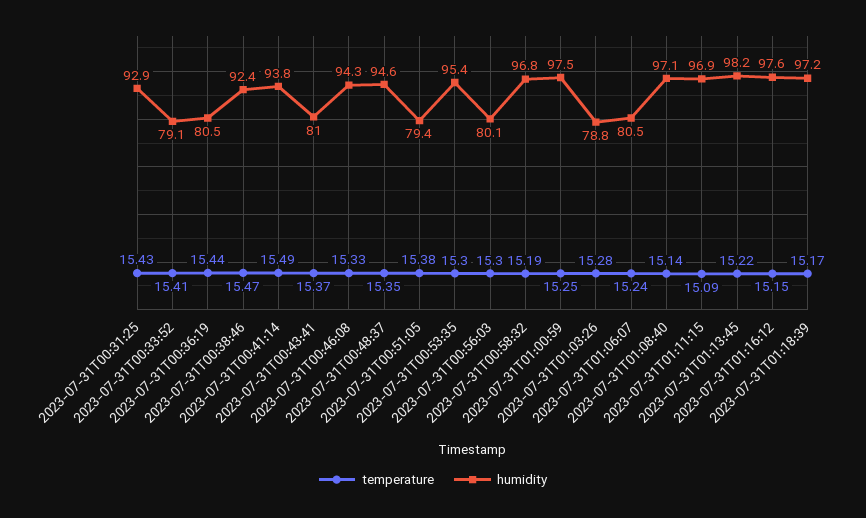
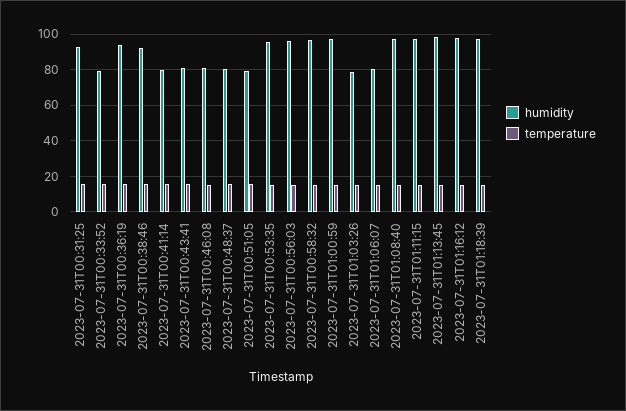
humidity, 2023-07-31T00:36:19: 80.5 -> 95
humidity, 2023-07-31T00:41:14: 93.8 -> 80
humidity, 2023-07-31T00:46:08: 94.3 -> 80
humidity, 2023-07-31T00:48:37: 94.6 -> 80
humidity, 2023-07-31T00:56:03: 80.1 -> 95

